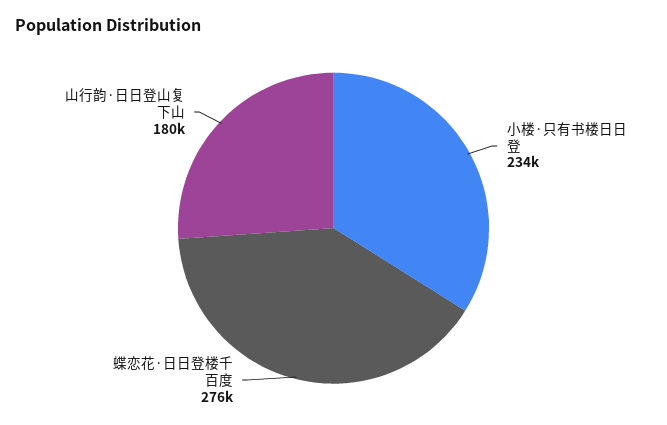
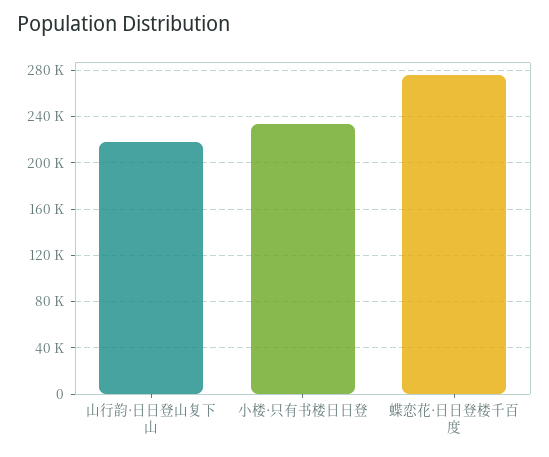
山行韵·日日登山复下山: 180000 -> 220000

